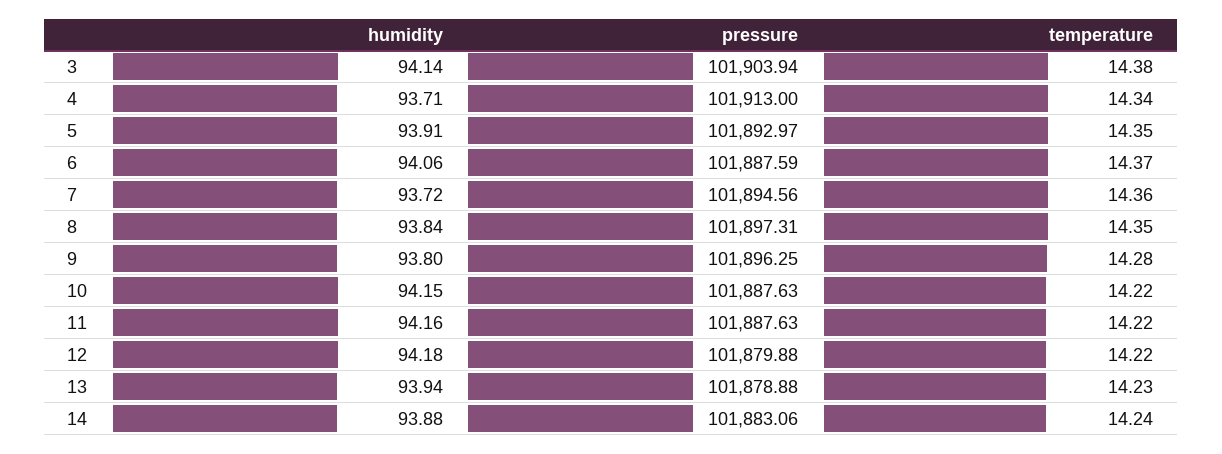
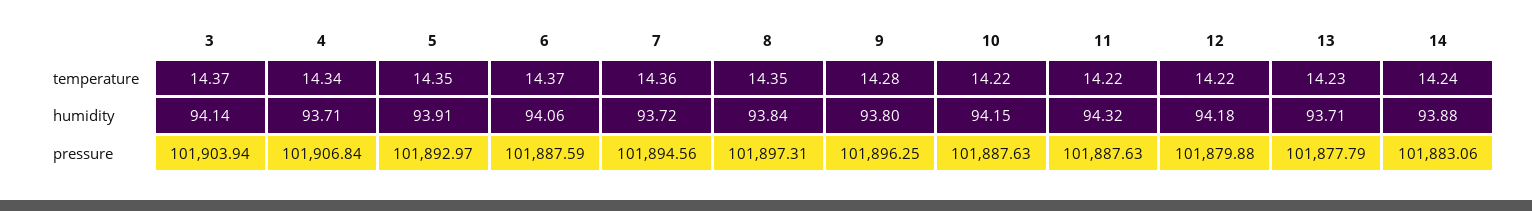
temperature, 3: 14.38 -> 14.37
pressure, 4: 101913 -> 101906.84
humidity, 11: 94.16 -> 94.32
humidity, 13: 93.94 -> 93.71
pressure, 13: 101878.88 -> 101877.79

